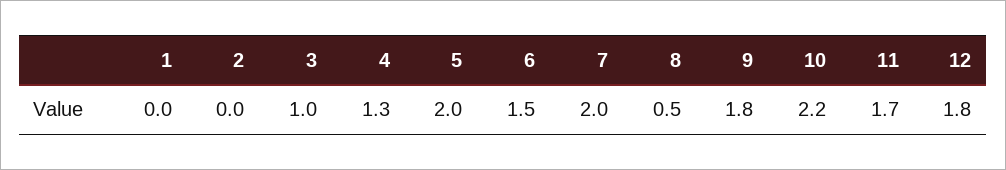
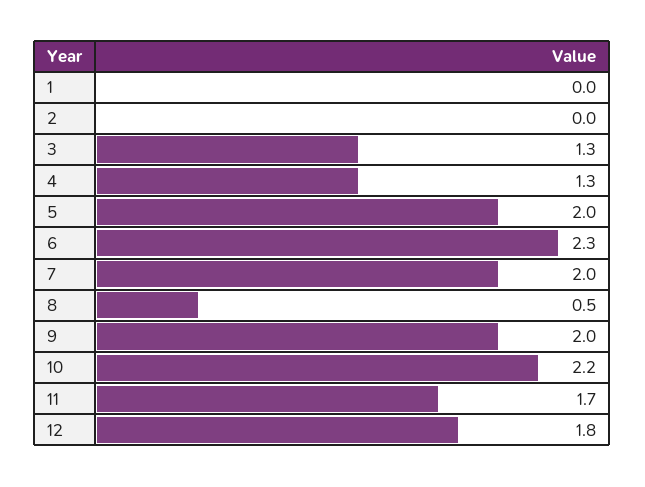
3: 1 -> 1.3
6: 1.5 -> 2.3
9: 1.8 -> 2

